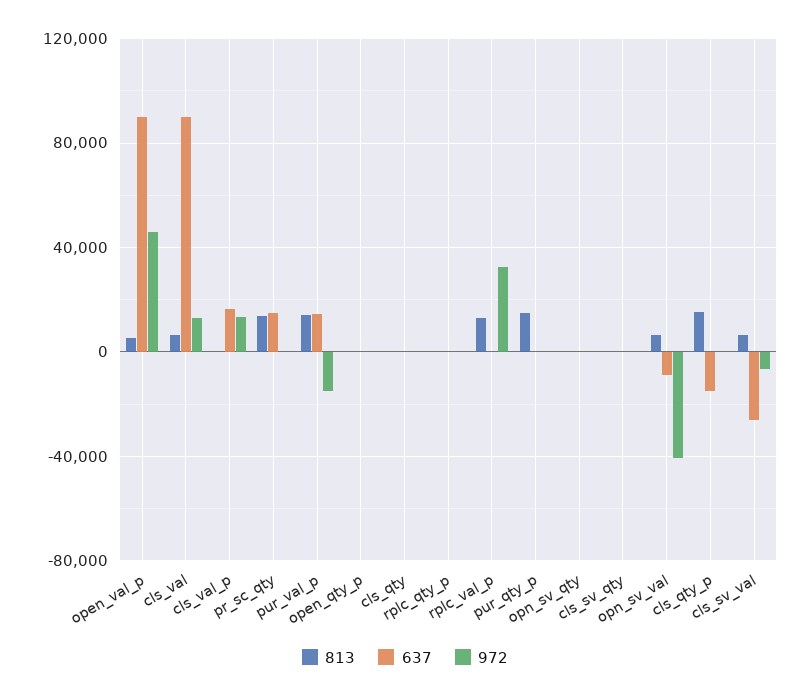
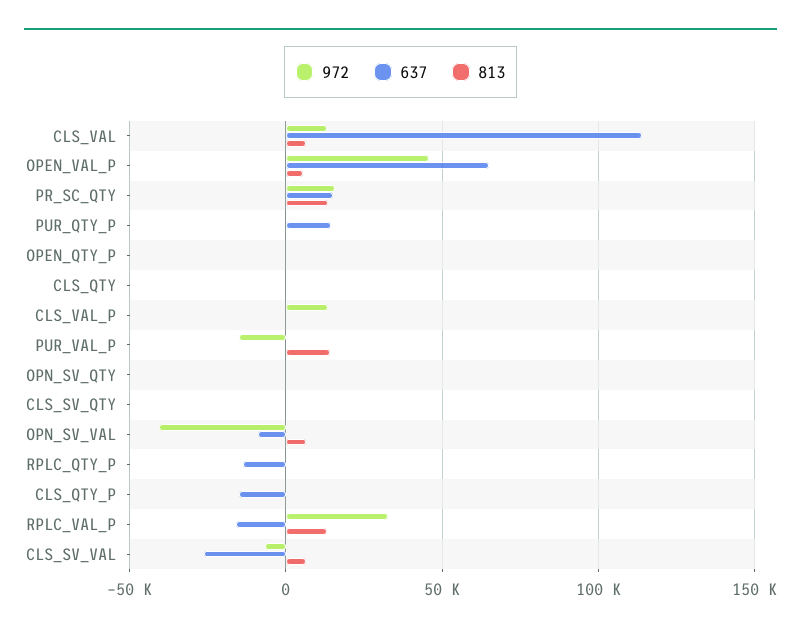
637, open_val_p: 90000 -> 65000
637, cls_val: 90000 -> 115000
637, cls_val_p: 15000 -> 0
972, pr_sc_qty: 0 -> 15000
637, pur_val_p: 15000 -> 0
637, rplc_qty_p: 0 -> -15000
637, rplc_val_p: 0 -> -15000
813, pur_qty_p: 15000 -> 0
637, pur_qty_p: 0 -> 15000
813, cls_qty_p: 15000 -> 0

